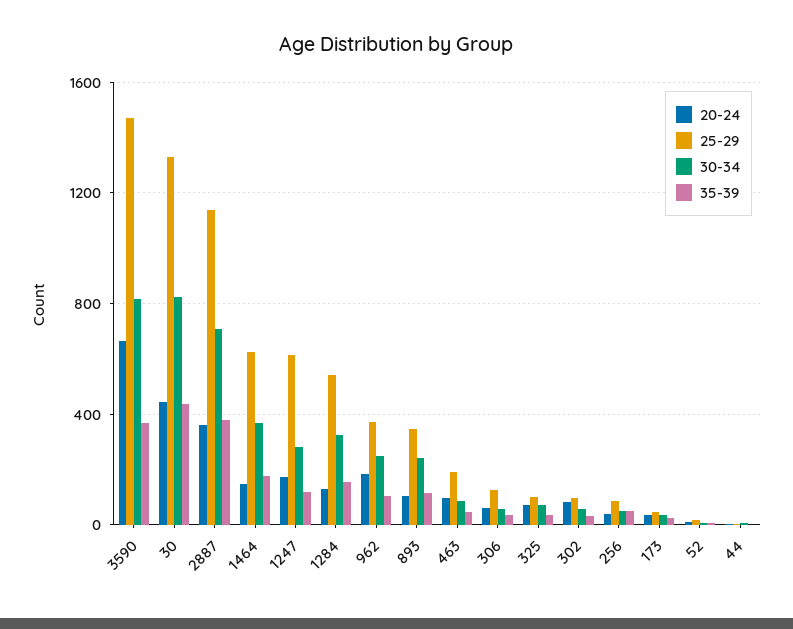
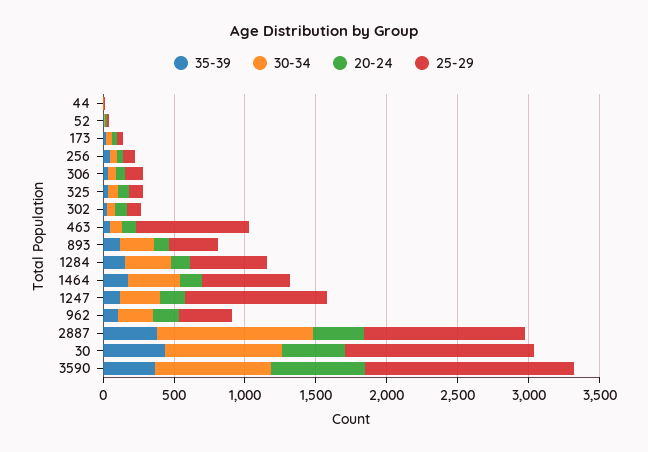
30-34, 2887: 700 -> 1100
25-29, 1247: 600 -> 1000
25-29, 463: 200 -> 800

